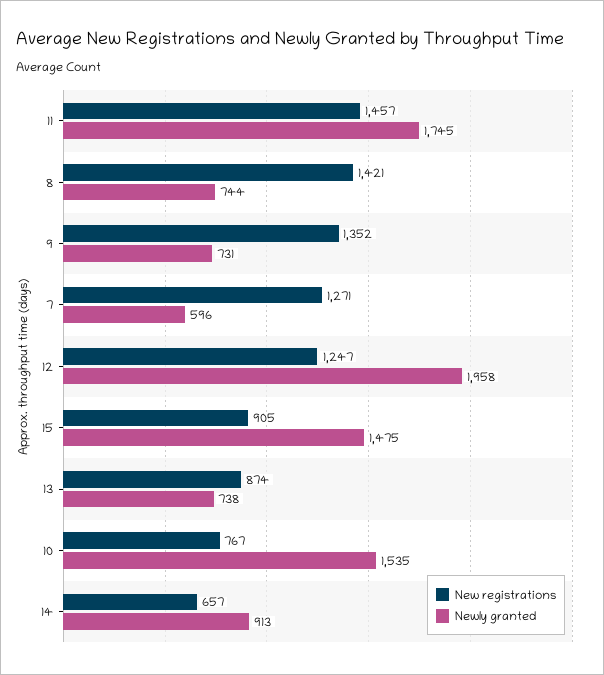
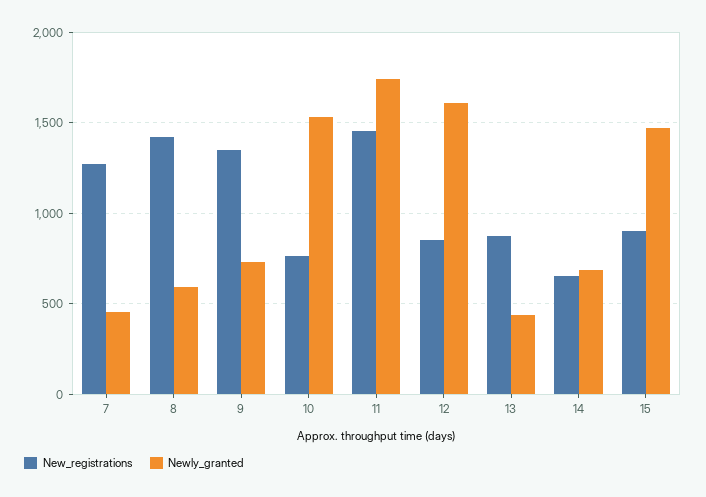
Newly granted, 8: 744 -> 600
Newly granted, 7: 596 -> 450
New registrations, 12: 1247 -> 850
Newly granted, 12: 1958 -> 1600
Newly granted, 13: 738 -> 450
Newly granted, 14: 913 -> 700

